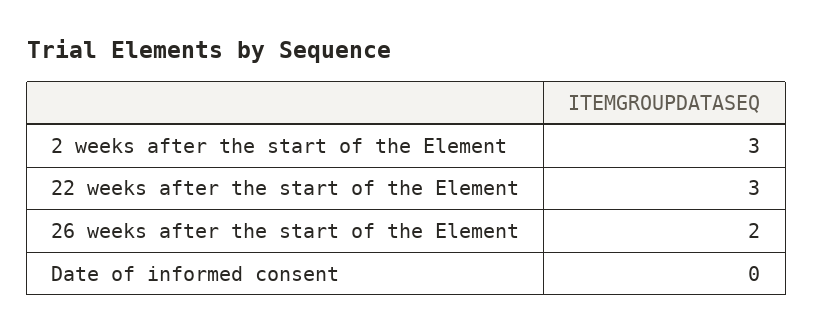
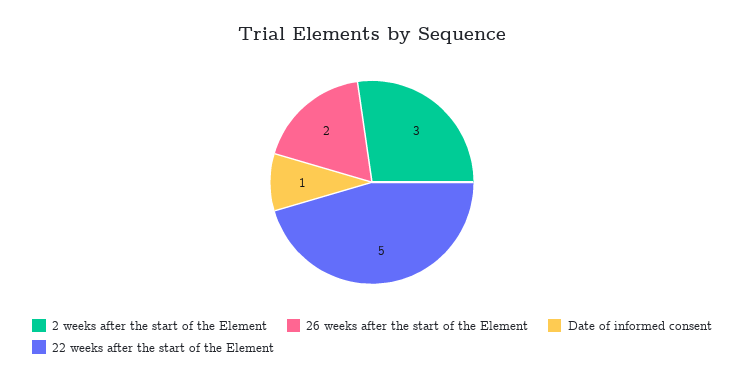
22 weeks after the start of the Element: 3 -> 5
Date of informed consent: 0 -> 1

